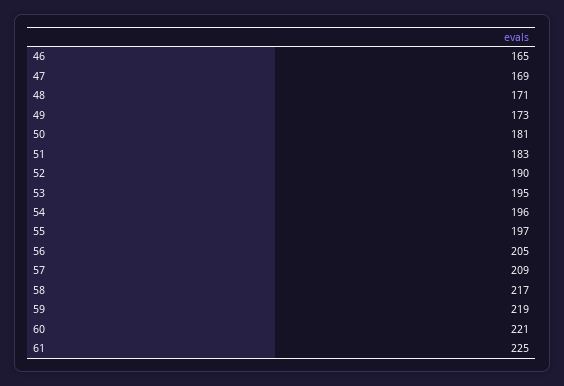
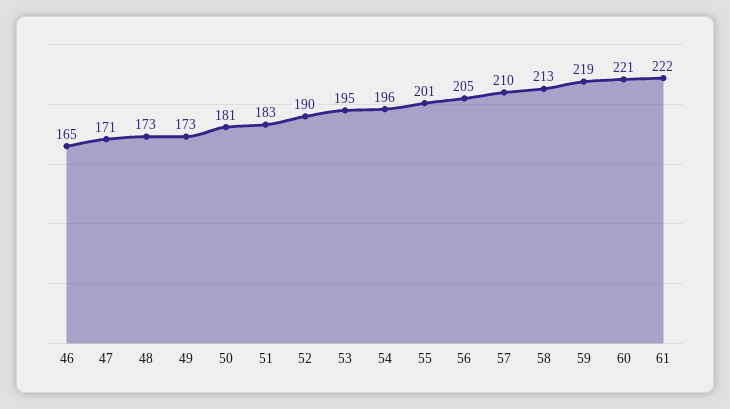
47: 169 -> 171
48: 171 -> 173
55: 197 -> 201
57: 209 -> 210
58: 217 -> 213
61: 225 -> 222

